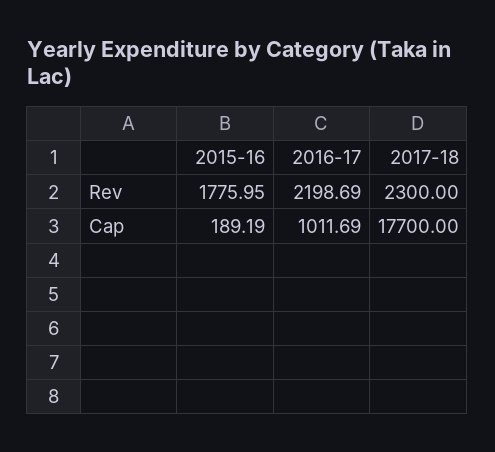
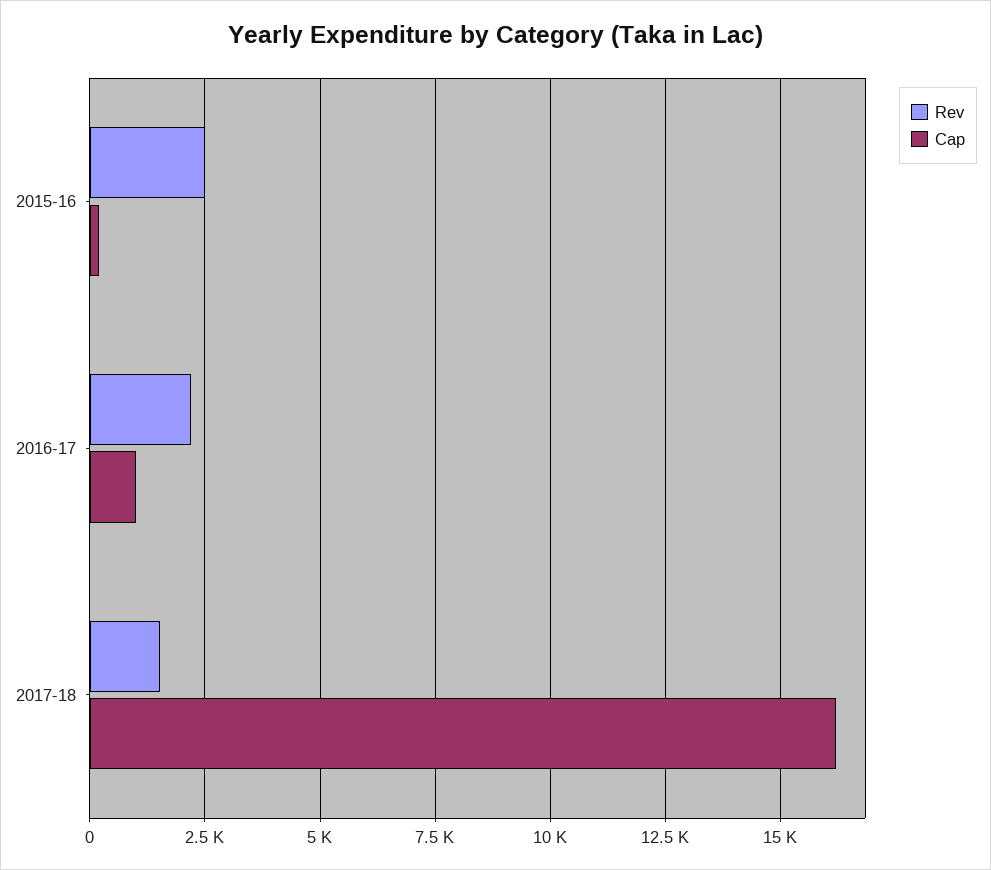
Rev, 2015-16: 1775.95 -> 2500
Rev, 2017-18: 2300 -> 1500
Cap, 2017-18: 17700 -> 16250

